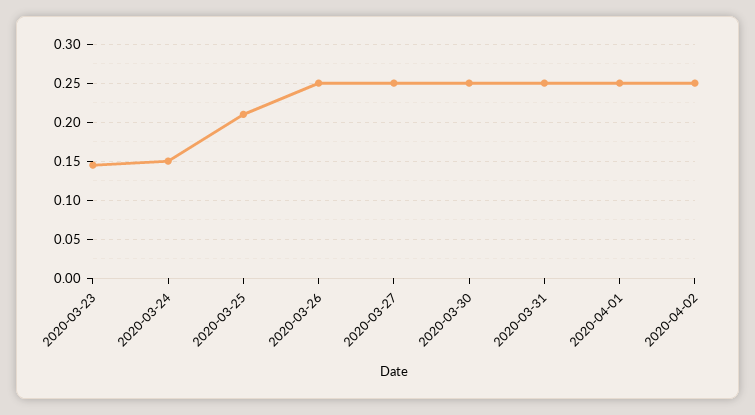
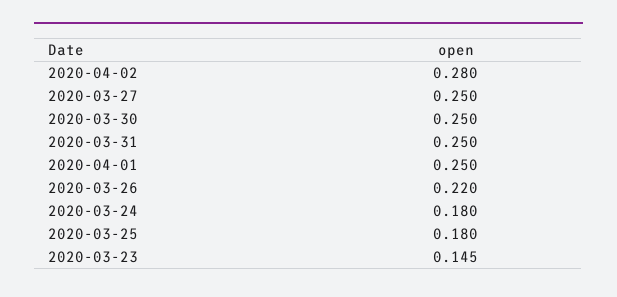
2020-03-24: 0.15 -> 0.18
2020-03-25: 0.21 -> 0.18
2020-03-26: 0.25 -> 0.22
2020-04-02: 0.25 -> 0.28

